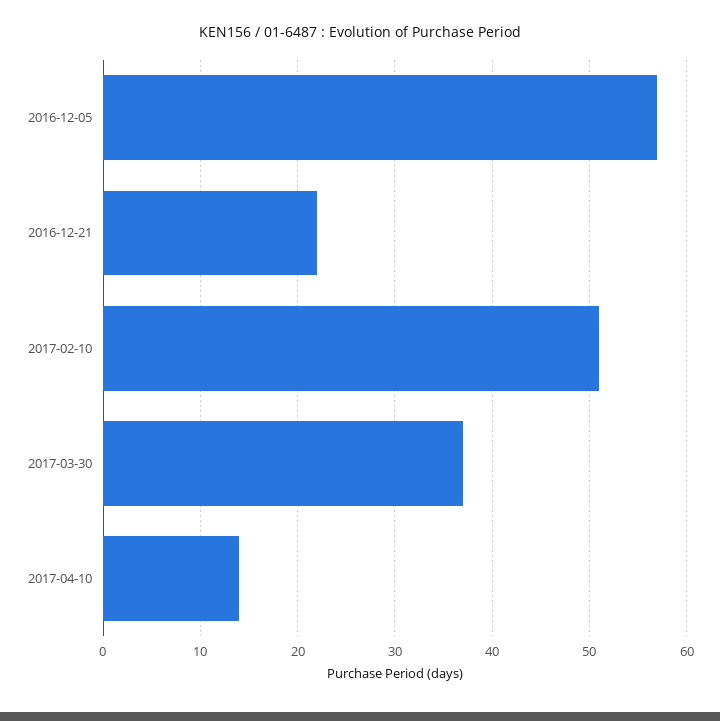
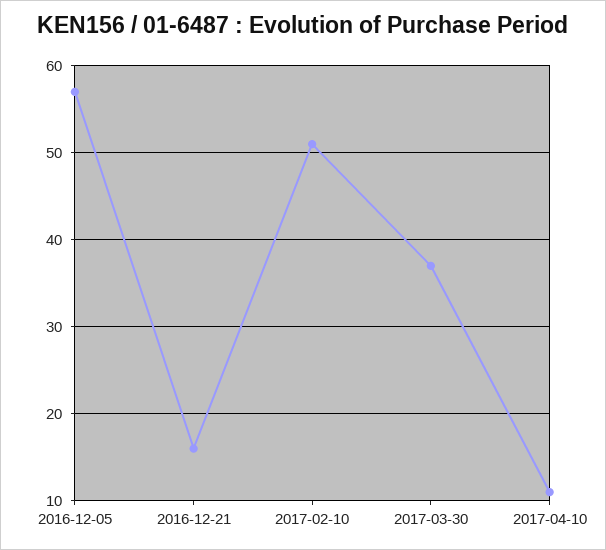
2016-12-21: 22 -> 16
2017-04-10: 14 -> 11

